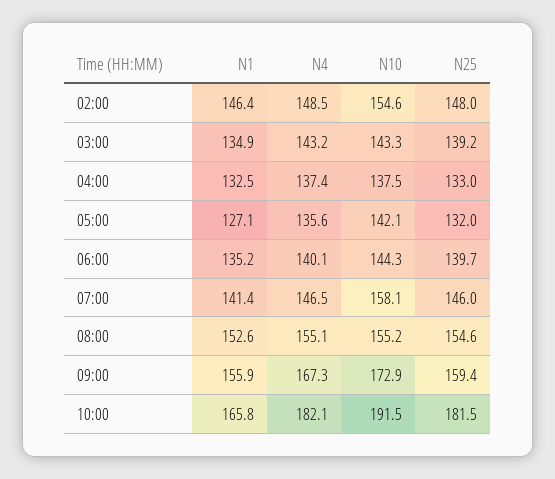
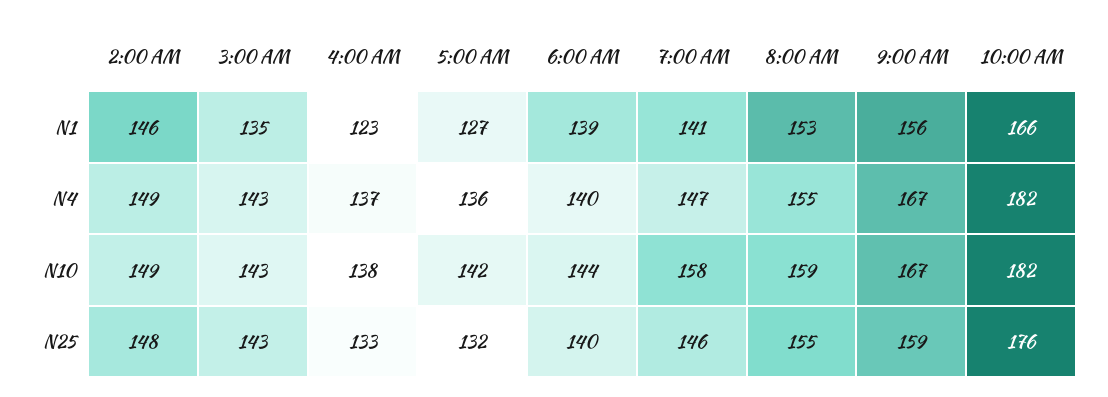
N10, 02:00: 154.6 -> 149
N25, 03:00: 139.2 -> 143
N1, 04:00: 132.5 -> 123
N1, 06:00: 135.2 -> 139
N10, 08:00: 155.2 -> 159
N10, 09:00: 172.9 -> 167
N10, 10:00: 191.5 -> 182
N25, 10:00: 181.5 -> 176

